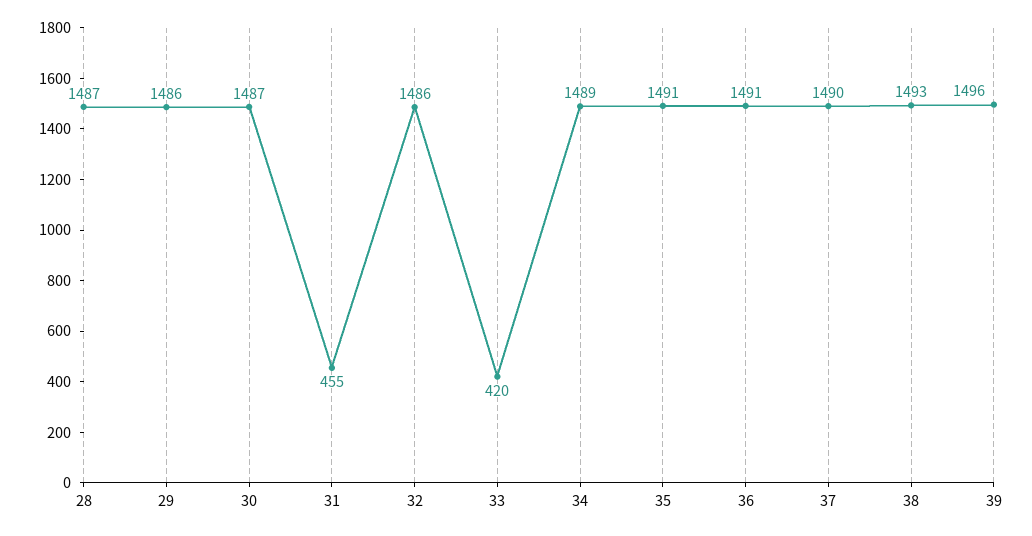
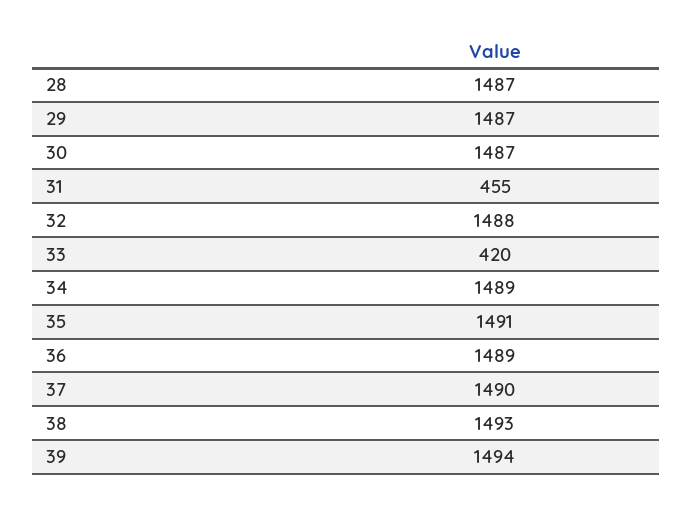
29: 1486 -> 1487
32: 1486 -> 1488
36: 1491 -> 1489
39: 1496 -> 1494

